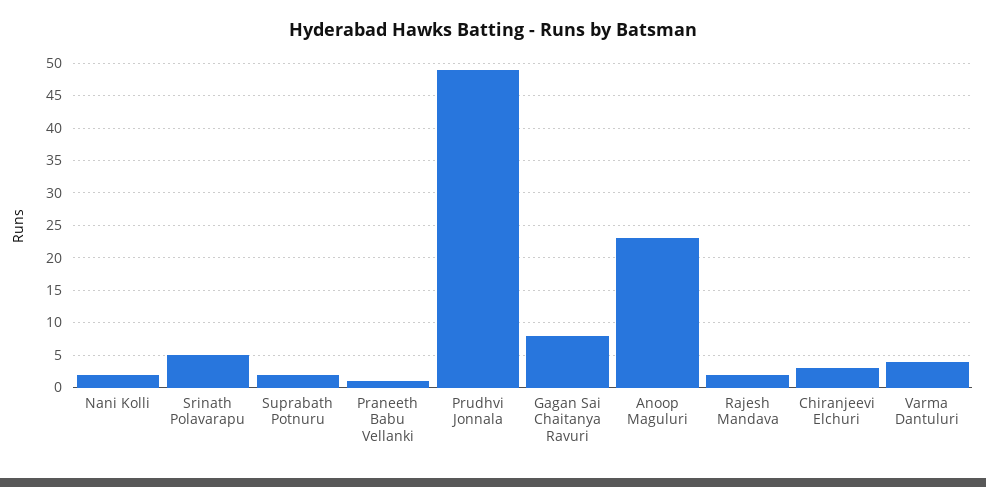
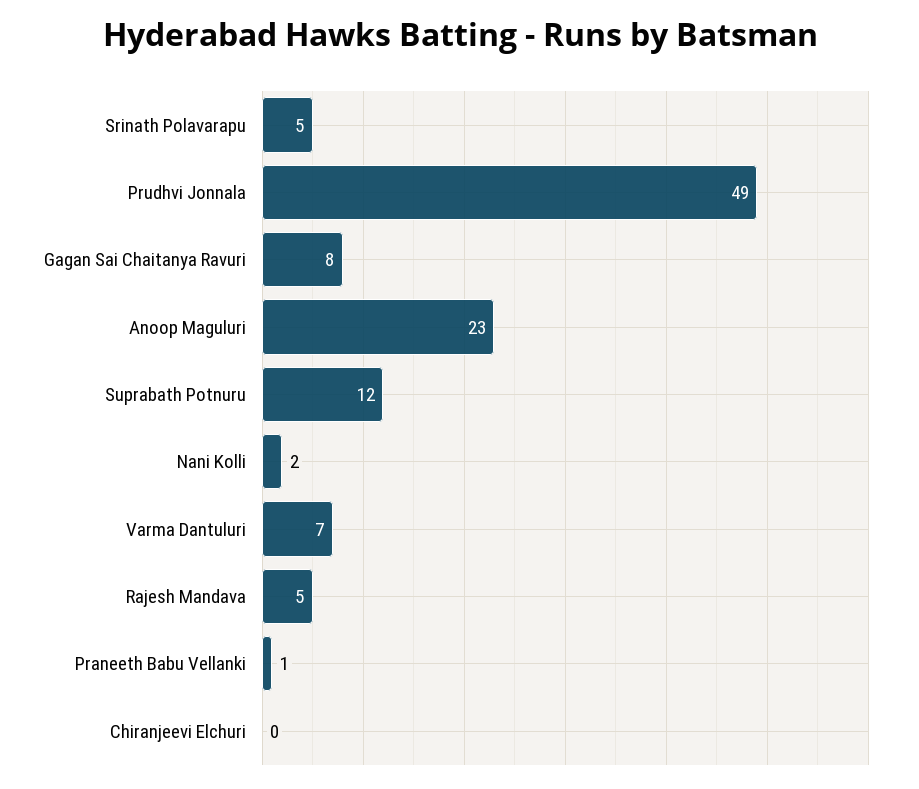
Suprabath Potnuru: 2 -> 12
Rajesh Mandava: 2 -> 5
Chiranjeevi Elchuri: 3 -> 0
Varma Dantuluri: 4 -> 7

